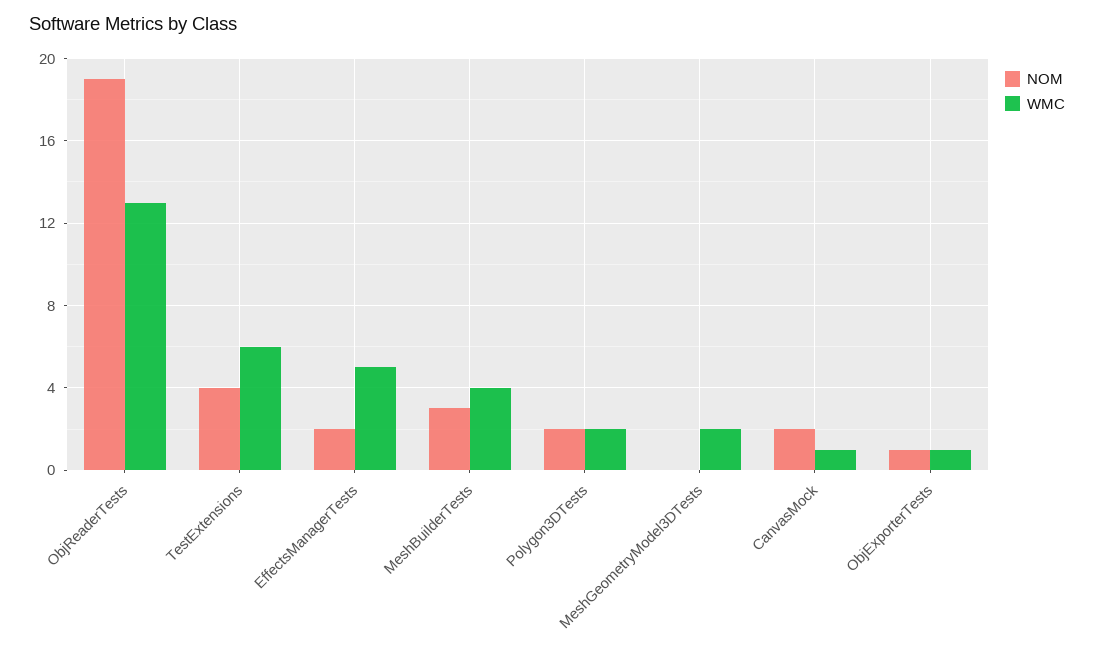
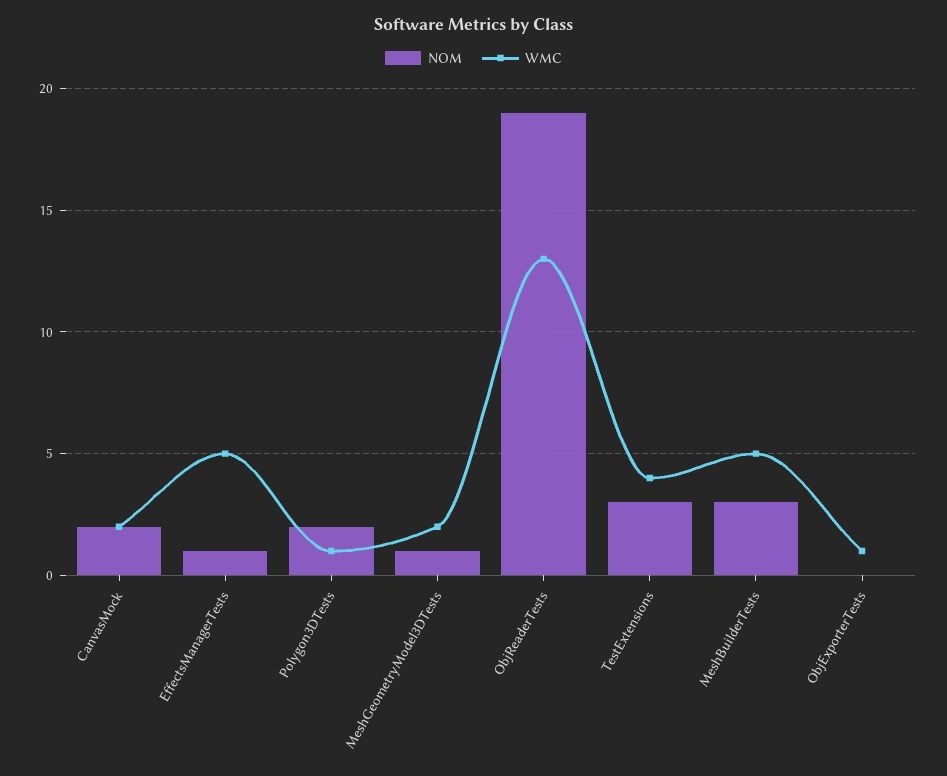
NOM, TestExtensions: 4 -> 3
WMC, TestExtensions: 6 -> 4
NOM, EffectsManagerTests: 2 -> 1
WMC, MeshBuilderTests: 4 -> 5
WMC, Polygon3DTests: 2 -> 1
NOM, MeshGeometryModel3DTests: 0 -> 1
WMC, CanvasMock: 1 -> 2
NOM, ObjExporterTests: 1 -> 0

